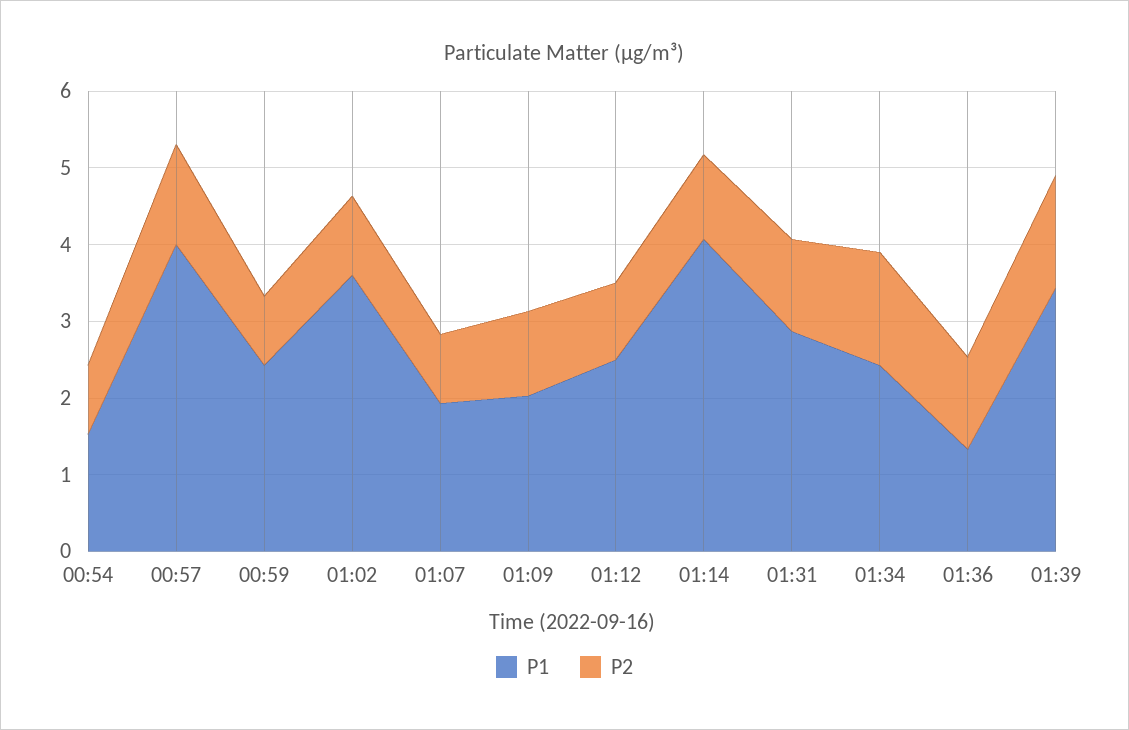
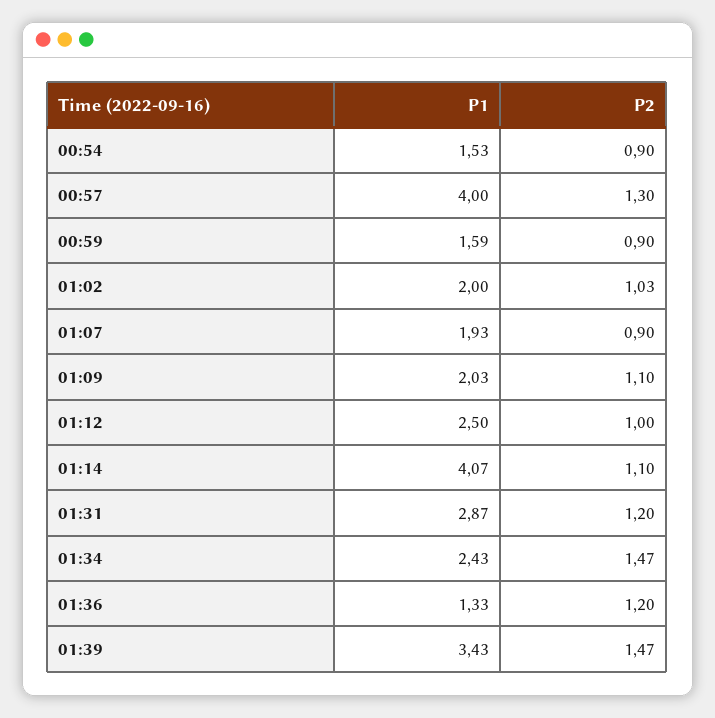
P1, 00:59: 2.4 -> 1.59
P1, 01:02: 3.6 -> 2

